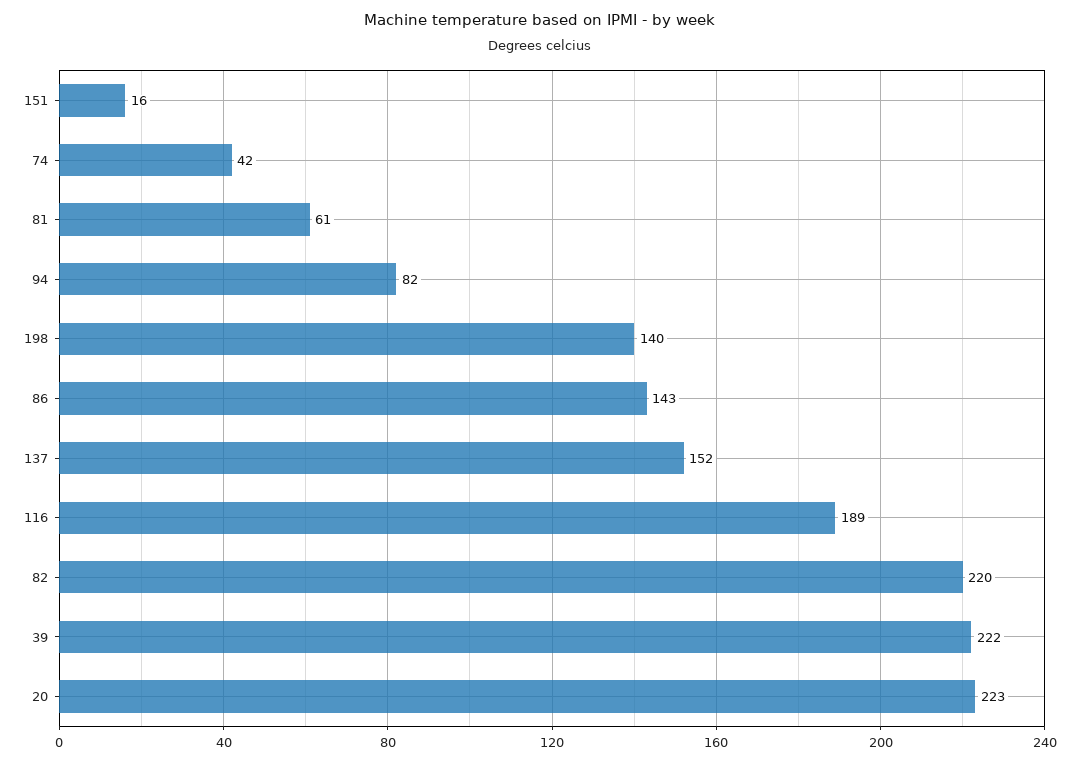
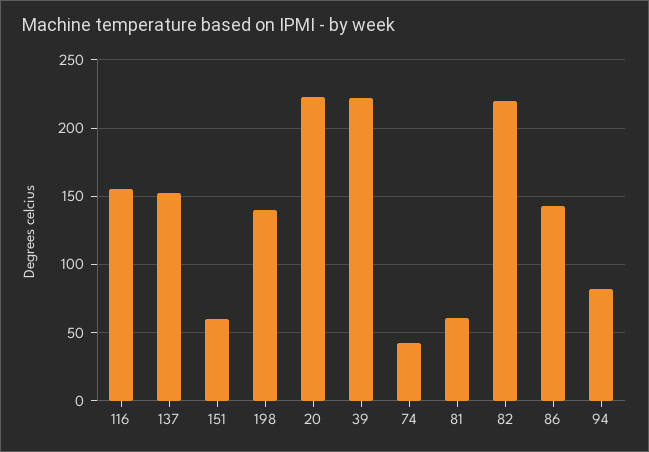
151: 16 -> 60
116: 189 -> 155

